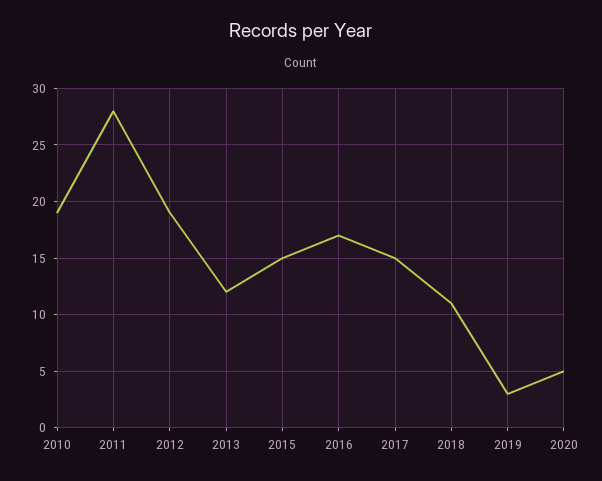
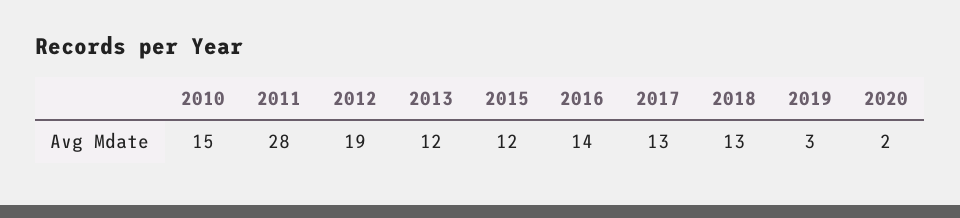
2010: 19 -> 15
2015: 15 -> 12
2016: 17 -> 14
2017: 15 -> 13
2018: 11 -> 13
2020: 5 -> 2

